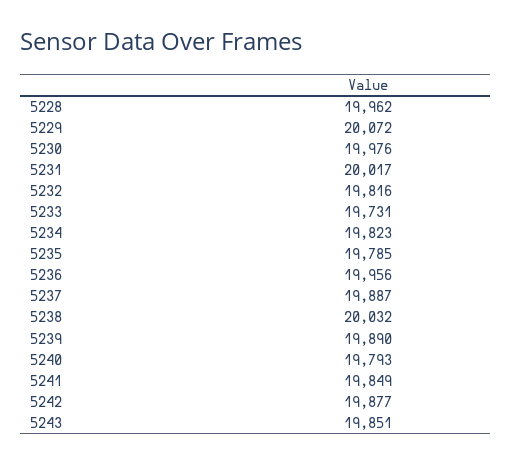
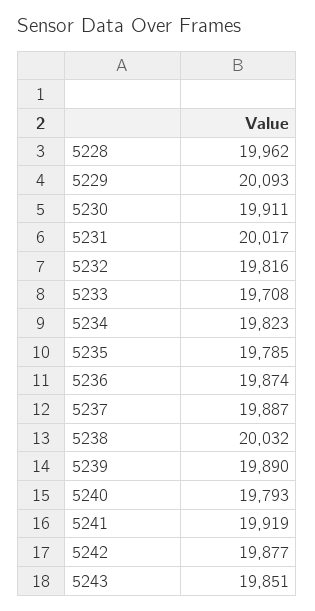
5229: 20072 -> 20093
5230: 19976 -> 19911
5233: 19731 -> 19708
5236: 19956 -> 19874
5241: 19849 -> 19919

